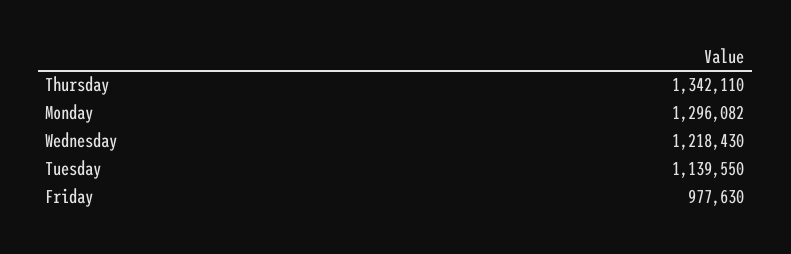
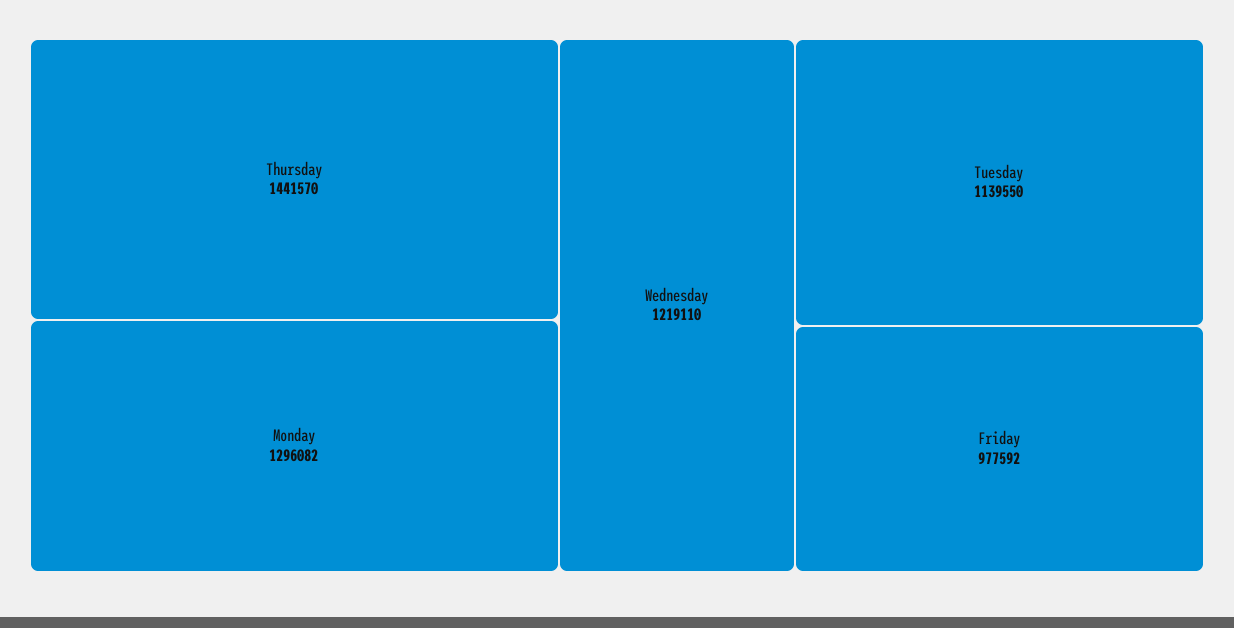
Thursday: 1342110 -> 1441570
Wednesday: 1218430 -> 1219110
Friday: 977630 -> 977592

